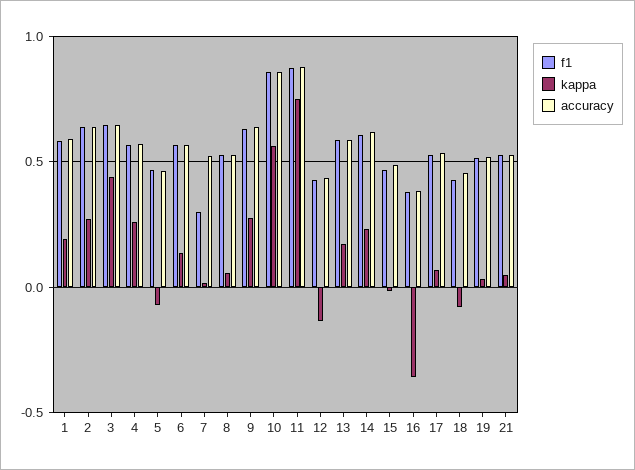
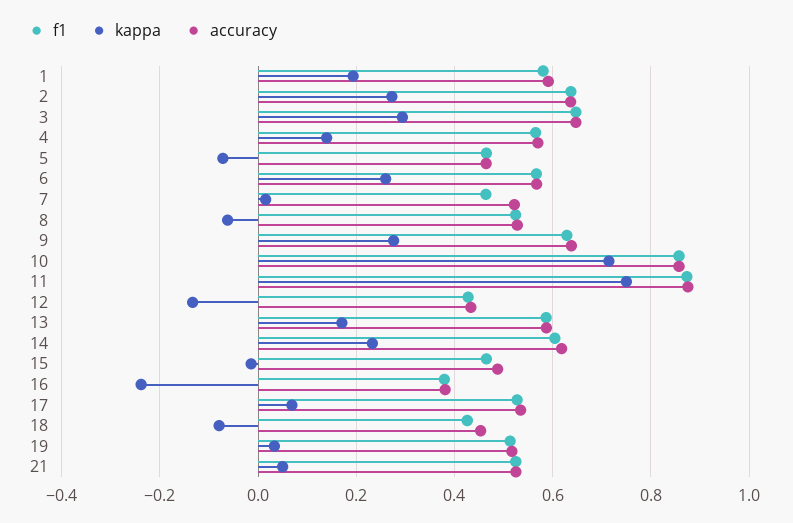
kappa, 3: 0.45 -> 0.3
kappa, 4: 0.25 -> 0.14
kappa, 6: 0.15 -> 0.26
f1, 7: 0.3 -> 0.46
kappa, 8: 0.05 -> -0.06
kappa, 10: 0.55 -> 0.72
kappa, 16: -0.35 -> -0.24

